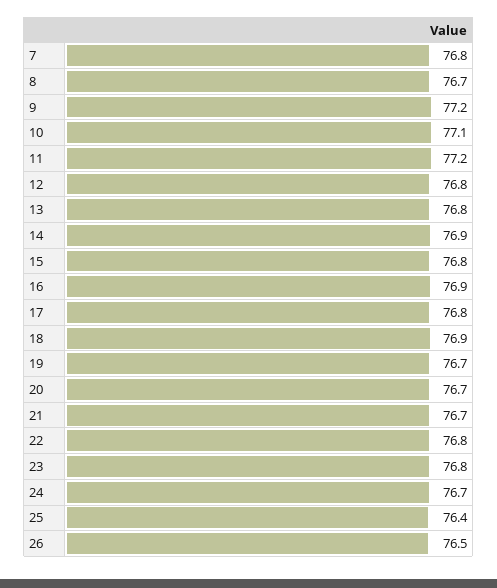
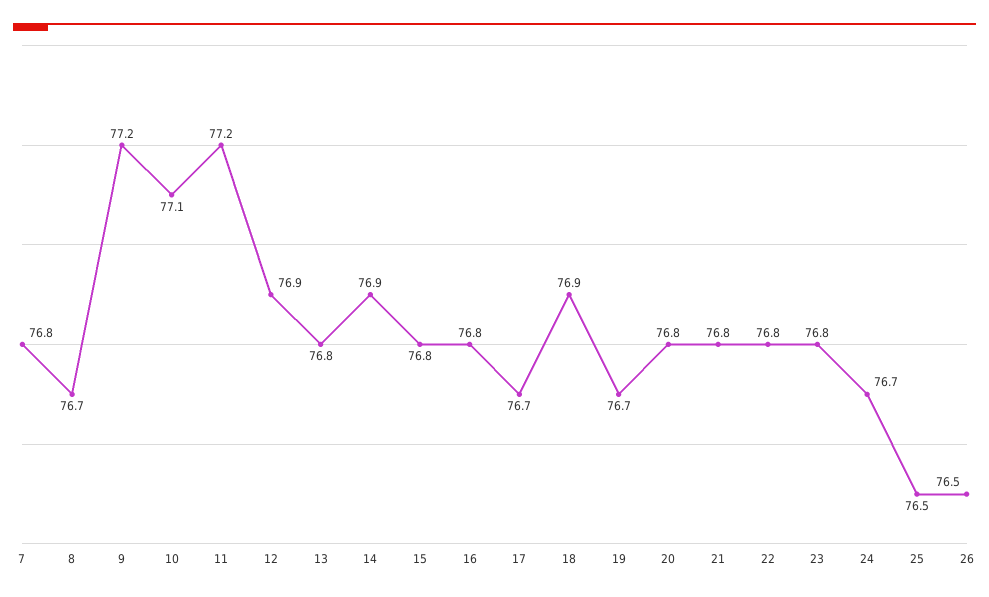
12: 76.8 -> 76.9
16: 76.9 -> 76.8
17: 76.8 -> 76.7
20: 76.7 -> 76.8
21: 76.7 -> 76.8
25: 76.4 -> 76.5

